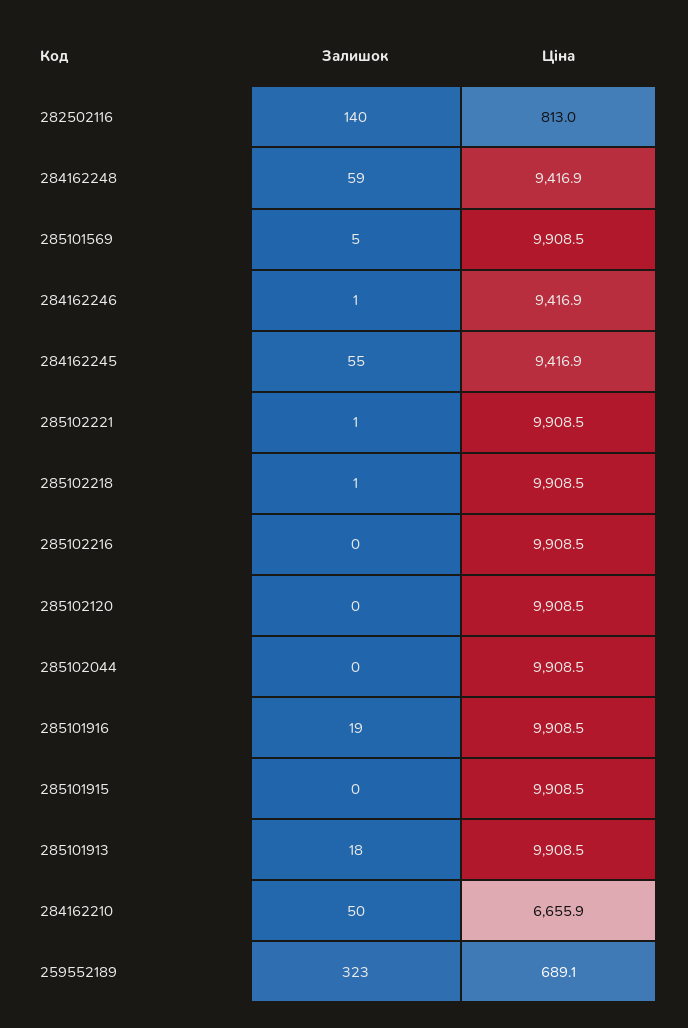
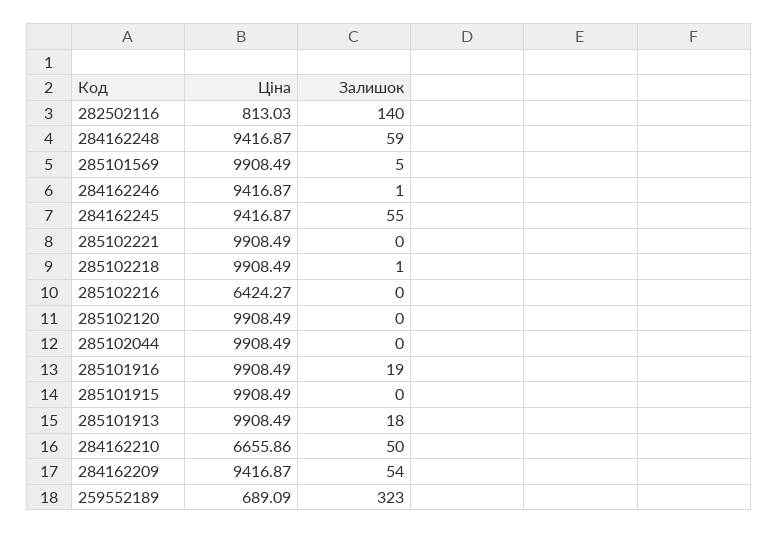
Залишок, 285102221: 1 -> 0
Ціна, 285102216: 9908.5 -> 6424.27
Ціна, 284162209: none -> 9416.87
Залишок, 284162209: none -> 54

